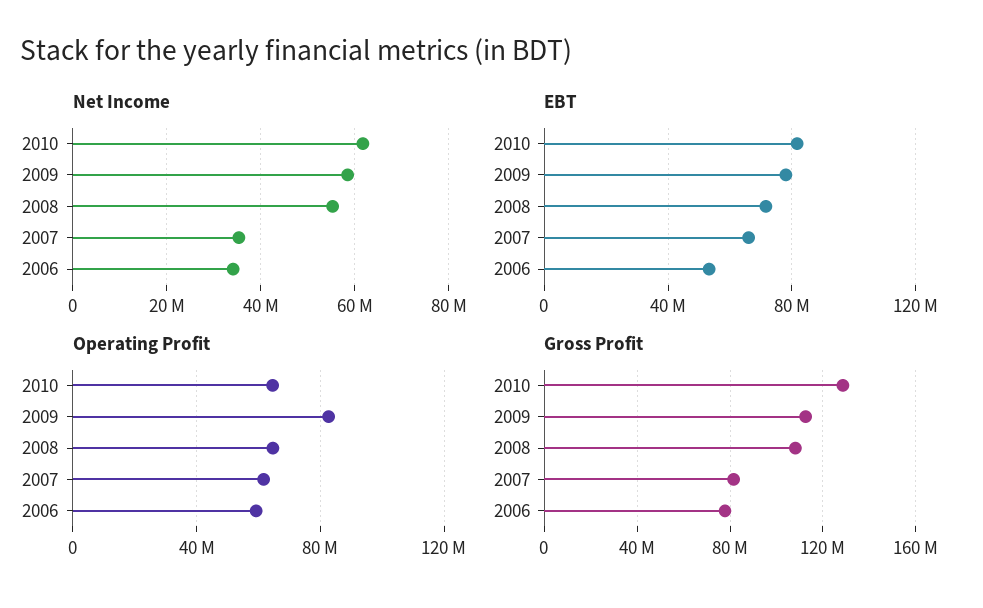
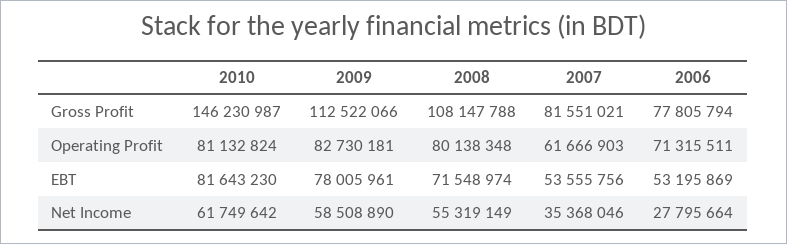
Net Income, 2006: 34000000 -> 27795664
EBT, 2007: 65000000 -> 53555756
Operating Profit, 2010: 65000000 -> 81132824
Operating Profit, 2008: 65000000 -> 80138348
Operating Profit, 2006: 60000000 -> 71315511
Gross Profit, 2010: 130000000 -> 146230987

